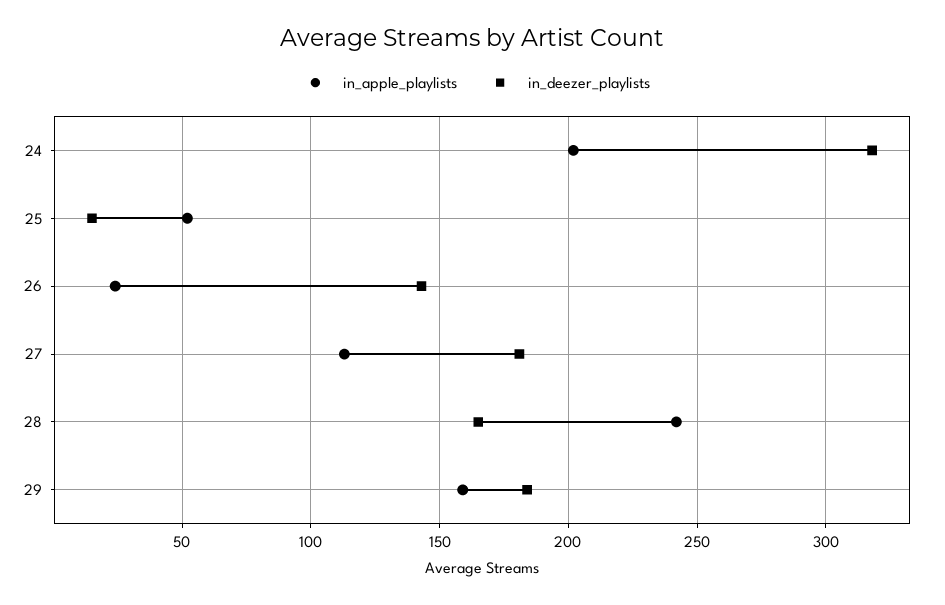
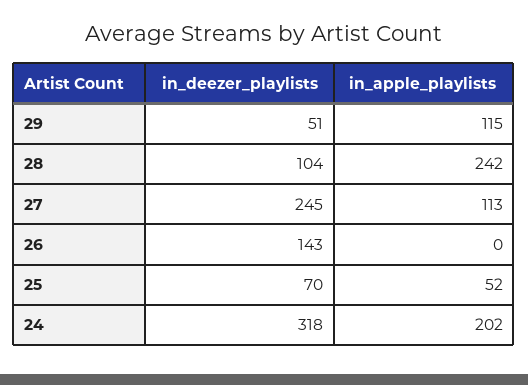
in_deezer_playlists, 25: 15 -> 70
in_apple_playlists, 26: 25 -> 0
in_deezer_playlists, 27: 180 -> 245
in_deezer_playlists, 28: 165 -> 104
in_apple_playlists, 29: 160 -> 115
in_deezer_playlists, 29: 185 -> 51

